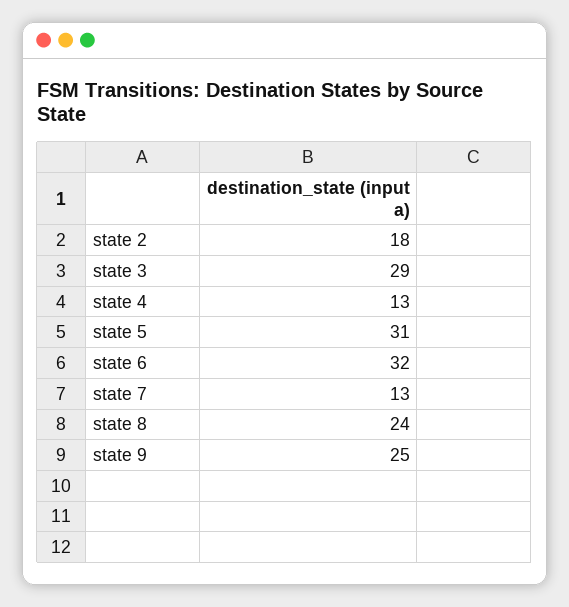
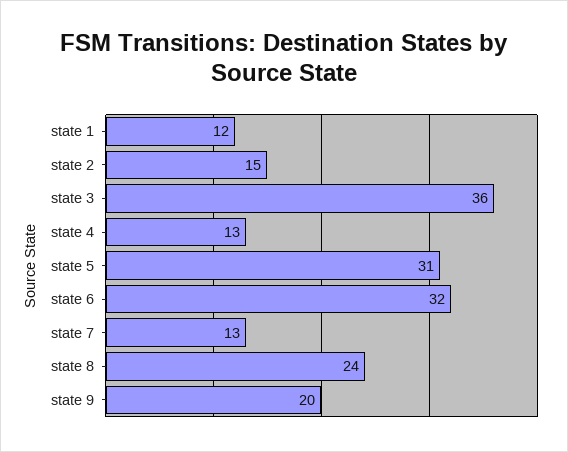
state 2: 18 -> 15
state 3: 29 -> 36
state 9: 25 -> 20
state 1: none -> 12

